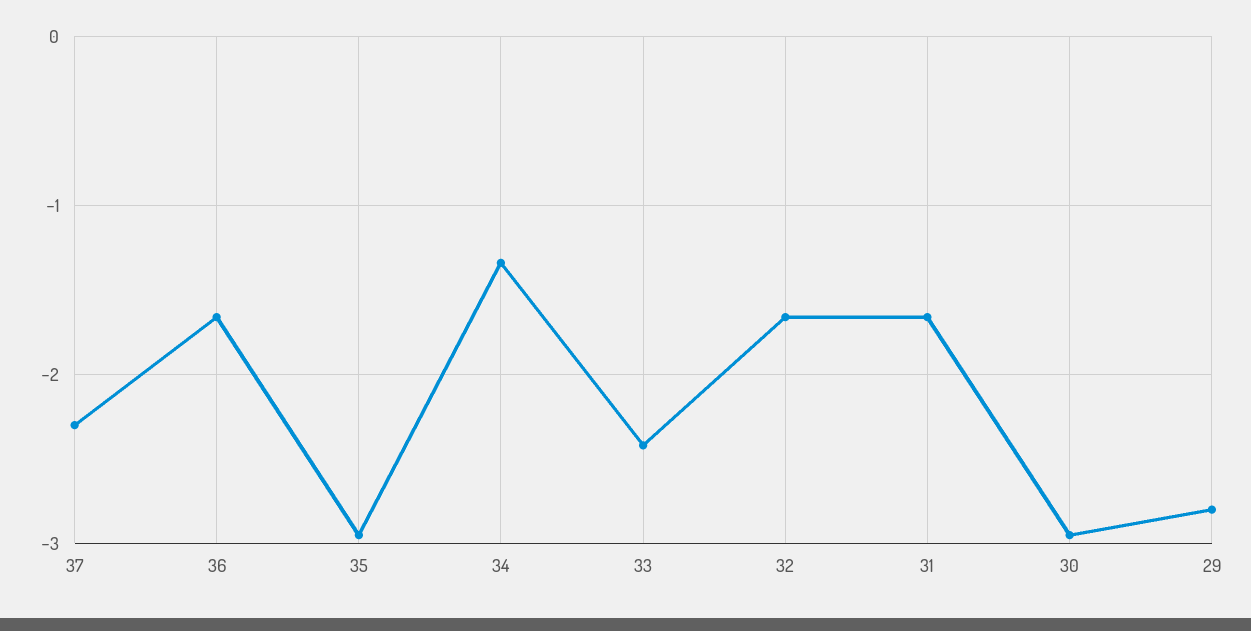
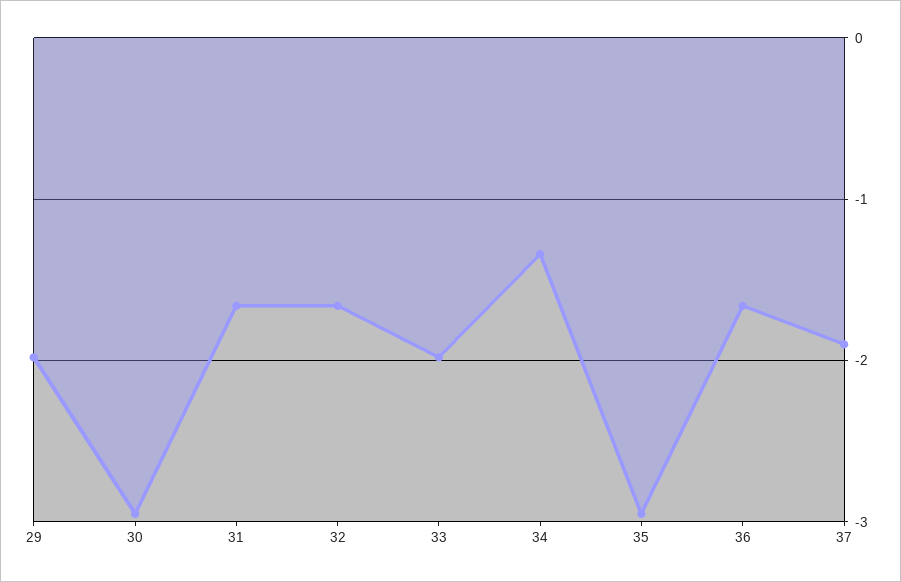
37: -2.3 -> -1.9
33: -2.4 -> -2
29: -2.8 -> -2

